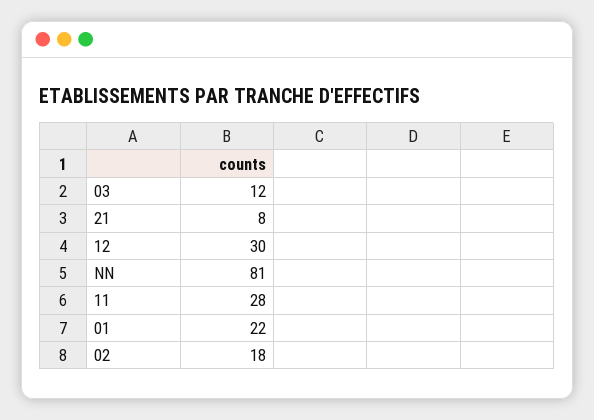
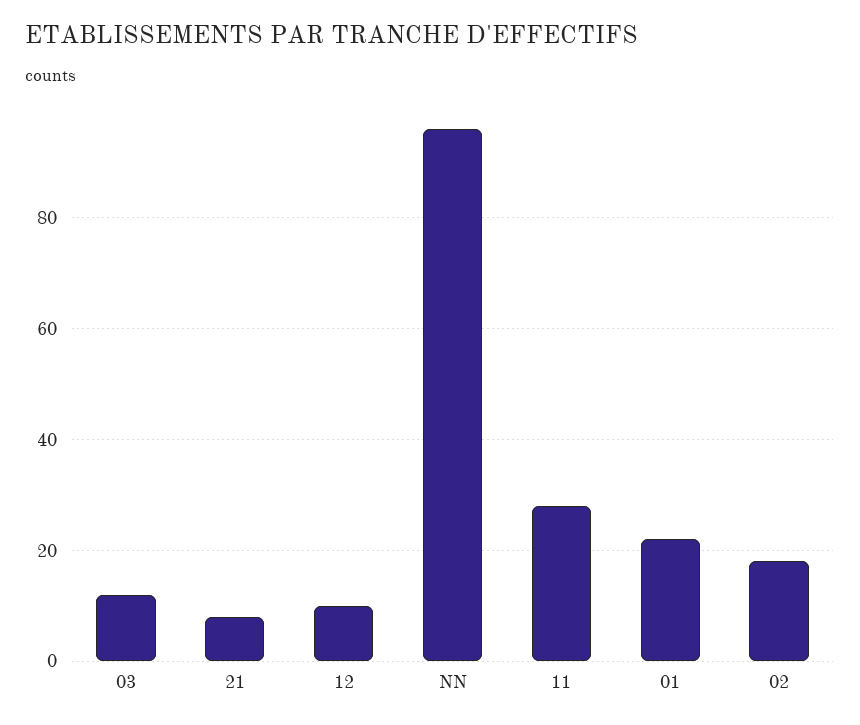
12: 30 -> 10
NN: 81 -> 95

